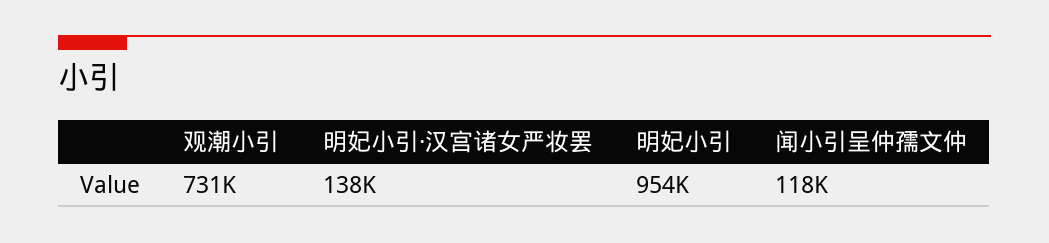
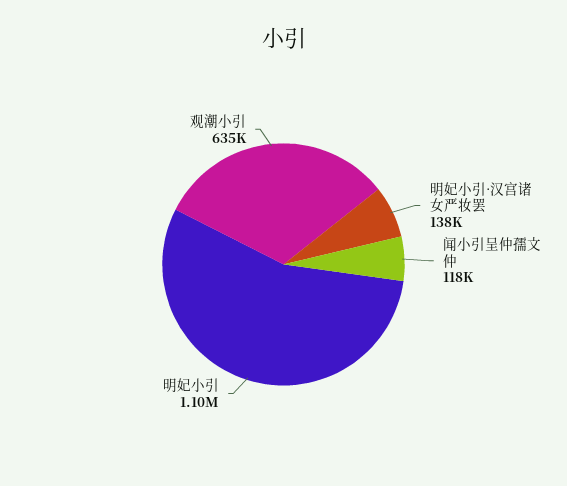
观潮小引: 731000 -> 635000
明妃小引: 954000 -> 1100000

